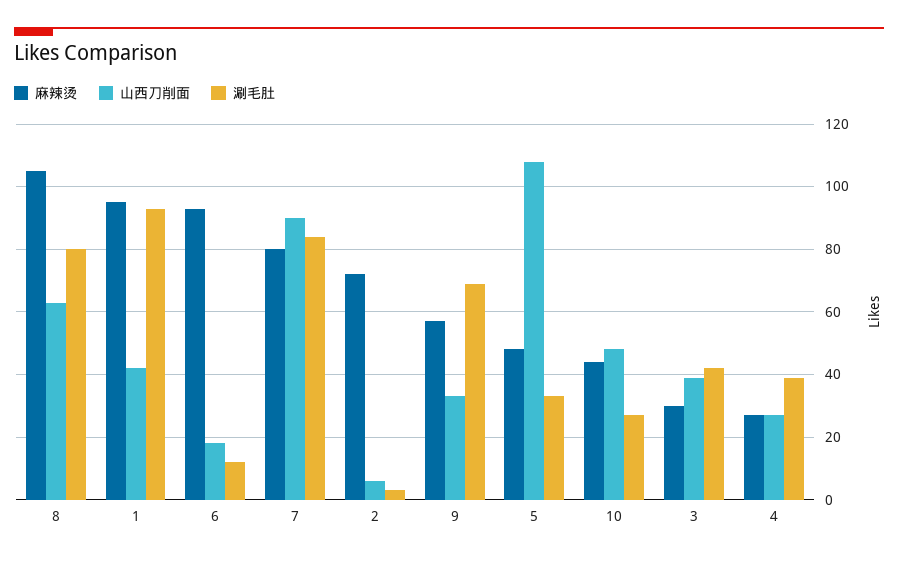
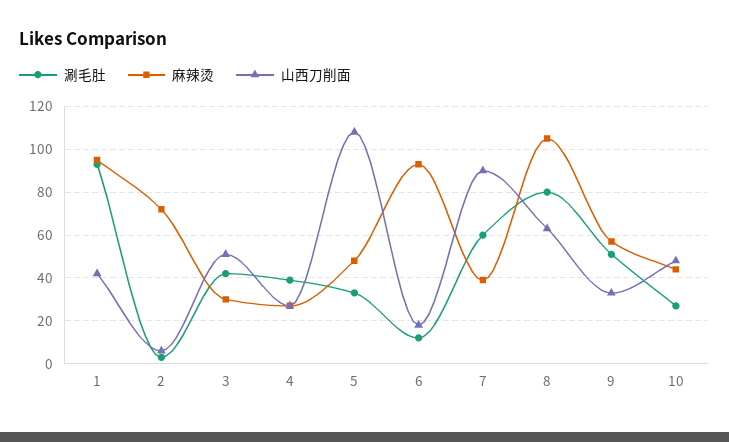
麻辣烫, 7: 80 -> 40
涮毛肚, 7: 85 -> 60
涮毛肚, 9: 70 -> 50
山西刀削面, 3: 40 -> 50

